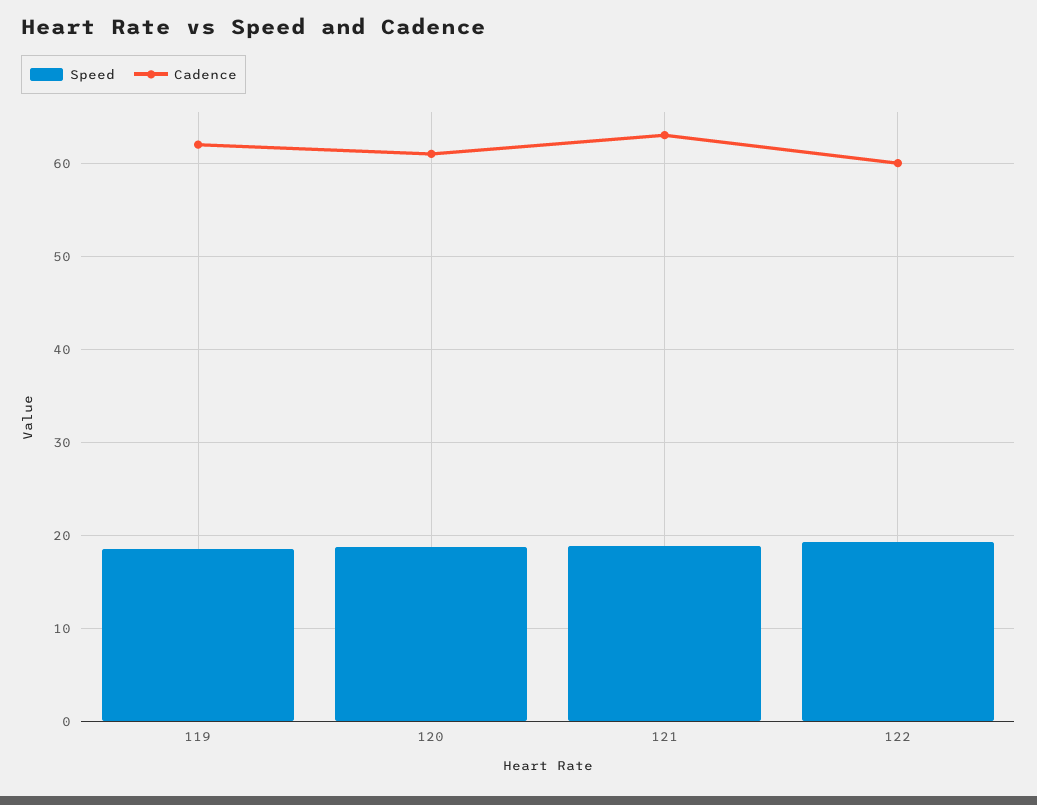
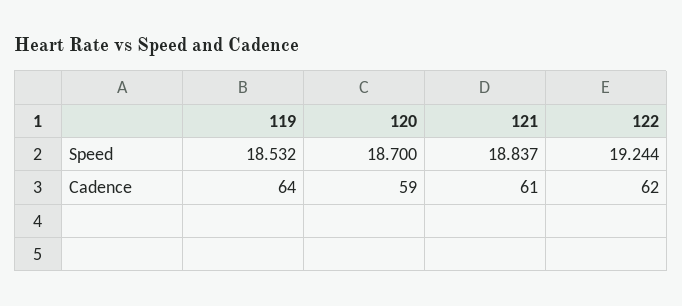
Cadence, 119: 62 -> 64
Cadence, 120: 61 -> 59
Cadence, 121: 63 -> 61
Cadence, 122: 60 -> 62

